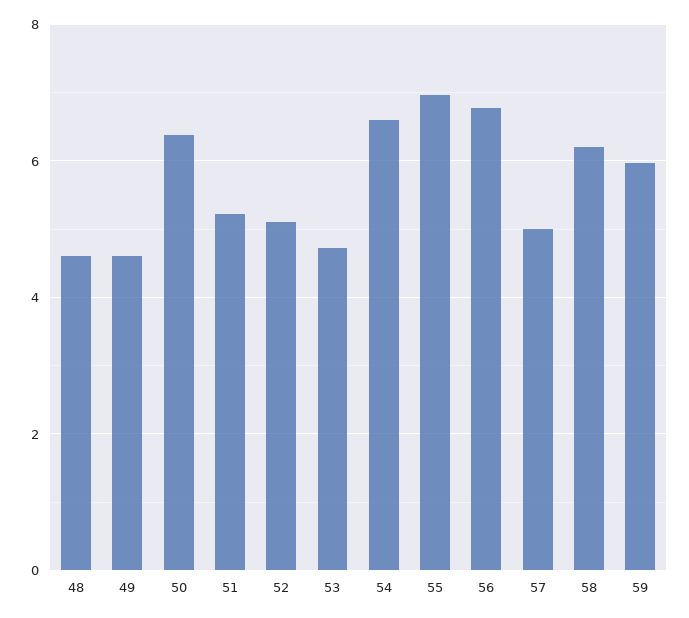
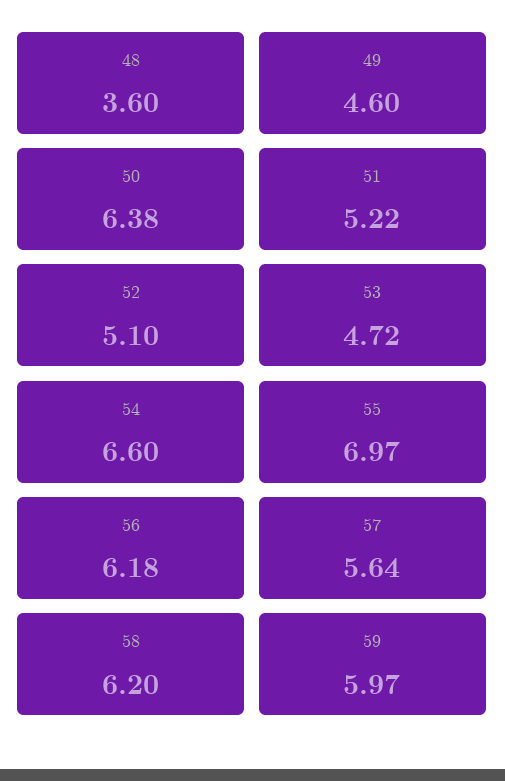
48: 4.6 -> 3.6
56: 6.8 -> 6.18
57: 5 -> 5.64

